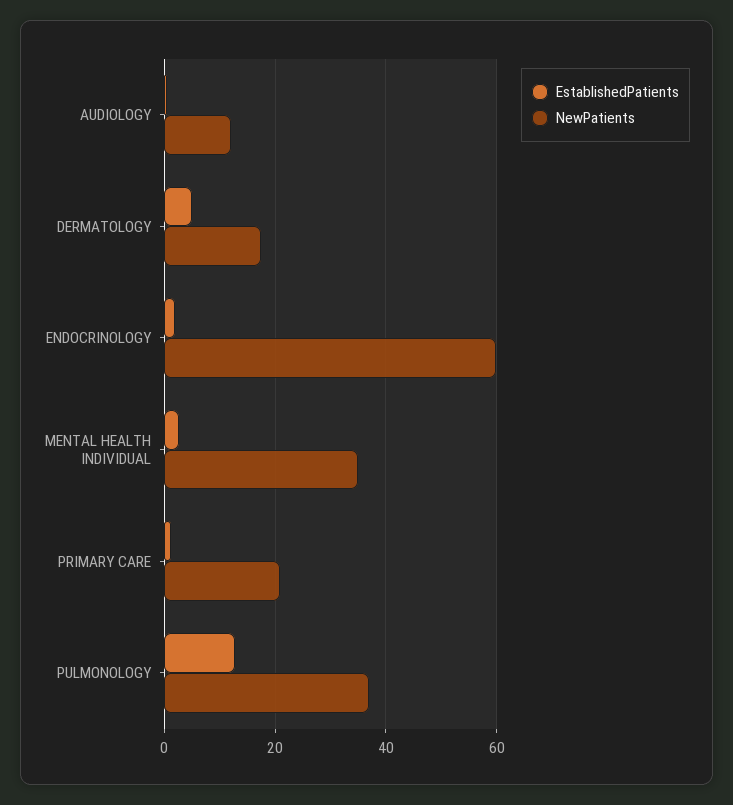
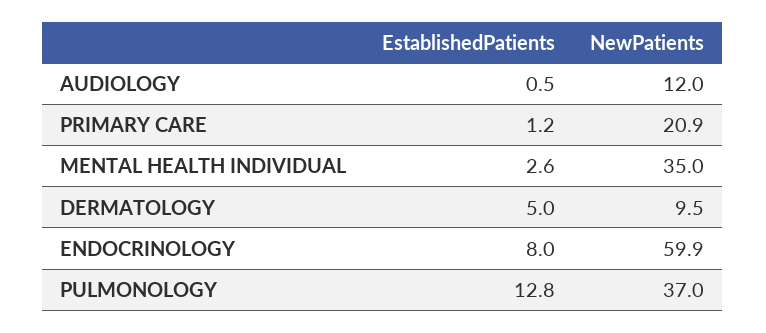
NewPatients, DERMATOLOGY: 18 -> 9.5
EstablishedPatients, ENDOCRINOLOGY: 2 -> 8

